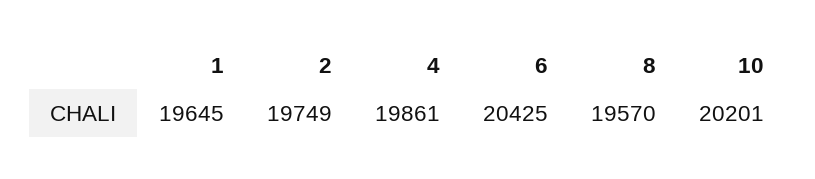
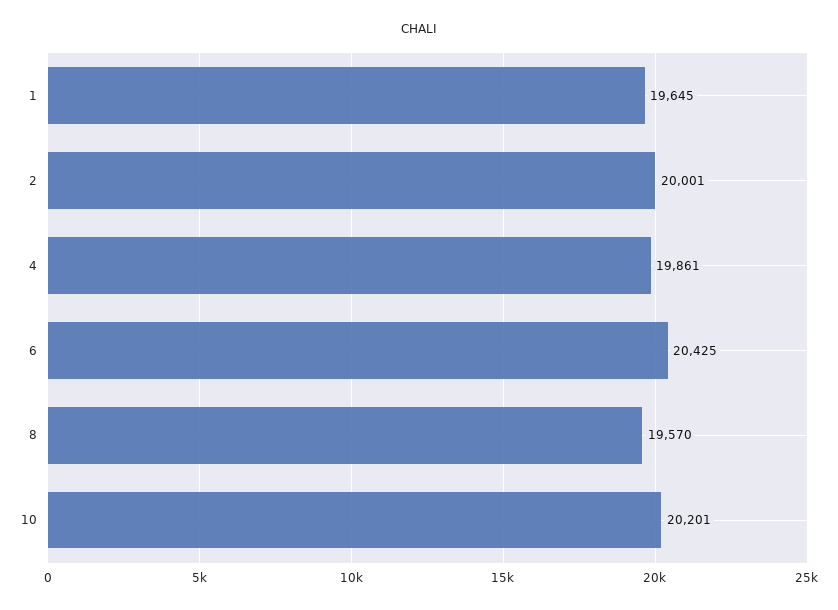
2: 19749 -> 20001

